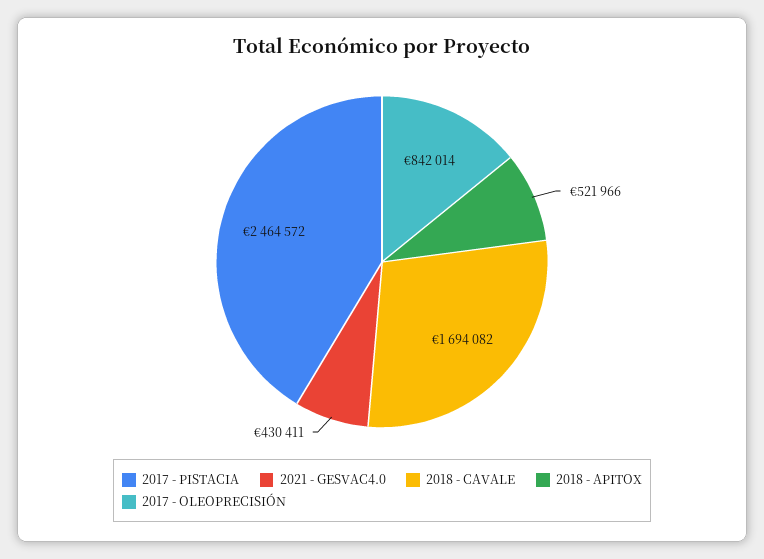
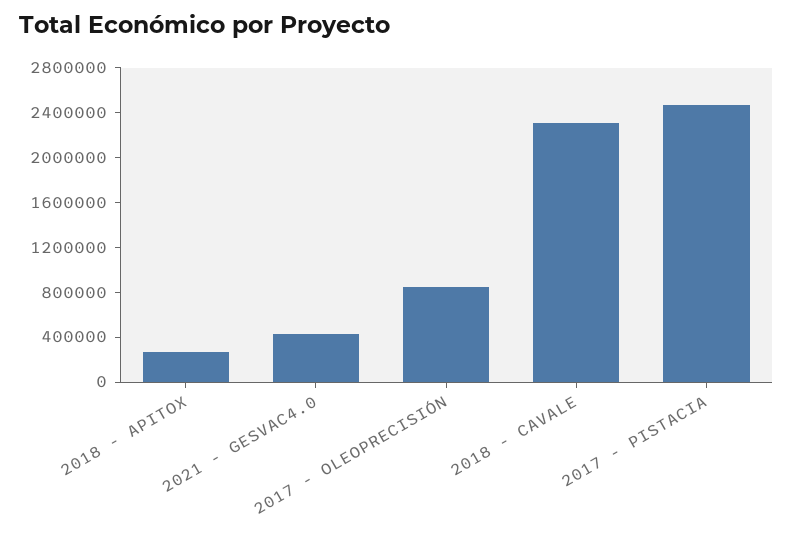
2018 - CAVALE: 1694082 -> 2300000
2018 - APITOX: 521966 -> 300000

